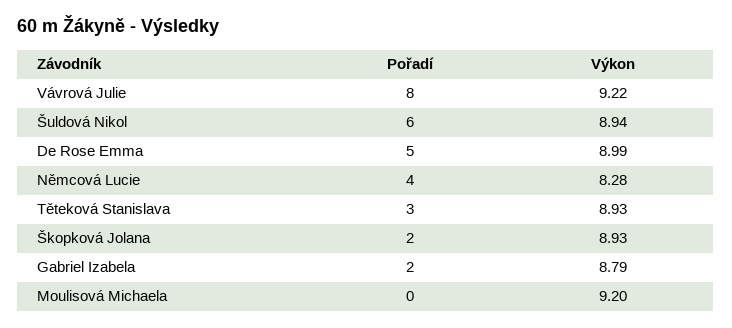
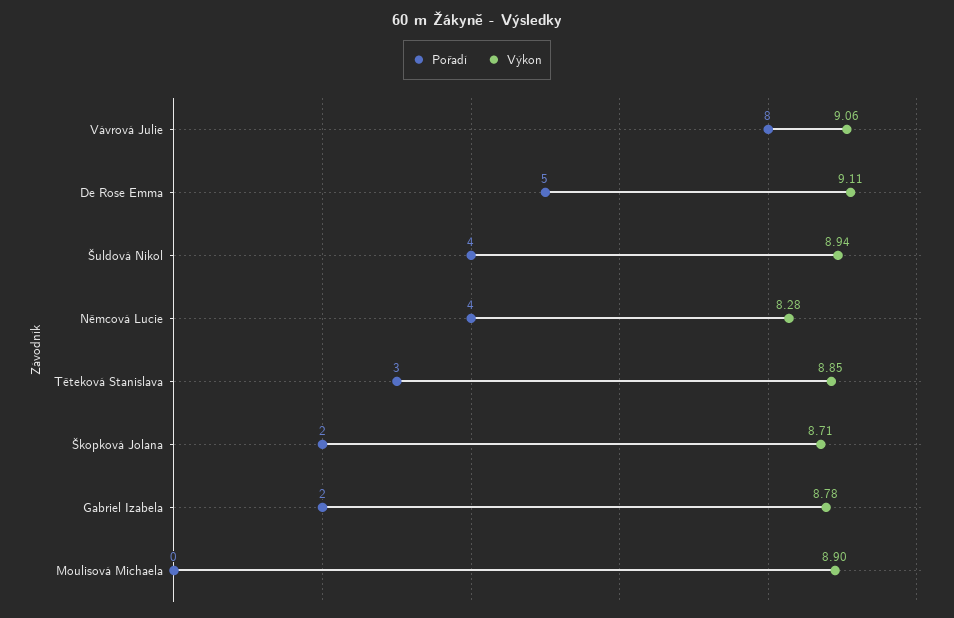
Výkon, Vávrová Julie: 9.22 -> 9.06
Pořadí, Šuldová Nikol: 6 -> 4
Výkon, De Rose Emma: 8.99 -> 9.11
Výkon, Těteková Stanislava: 8.93 -> 8.85
Výkon, Škopková Jolana: 8.93 -> 8.71
Výkon, Gabriel Izabela: 8.79 -> 8.78
Výkon, Moulisová Michaela: 9.2 -> 8.9

